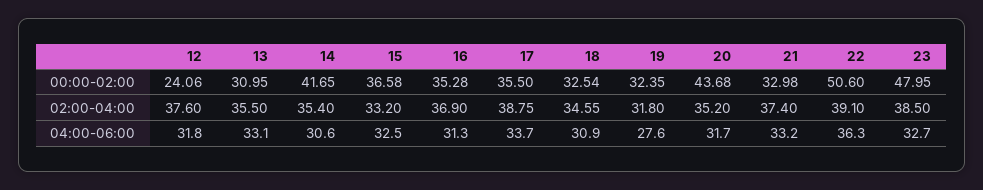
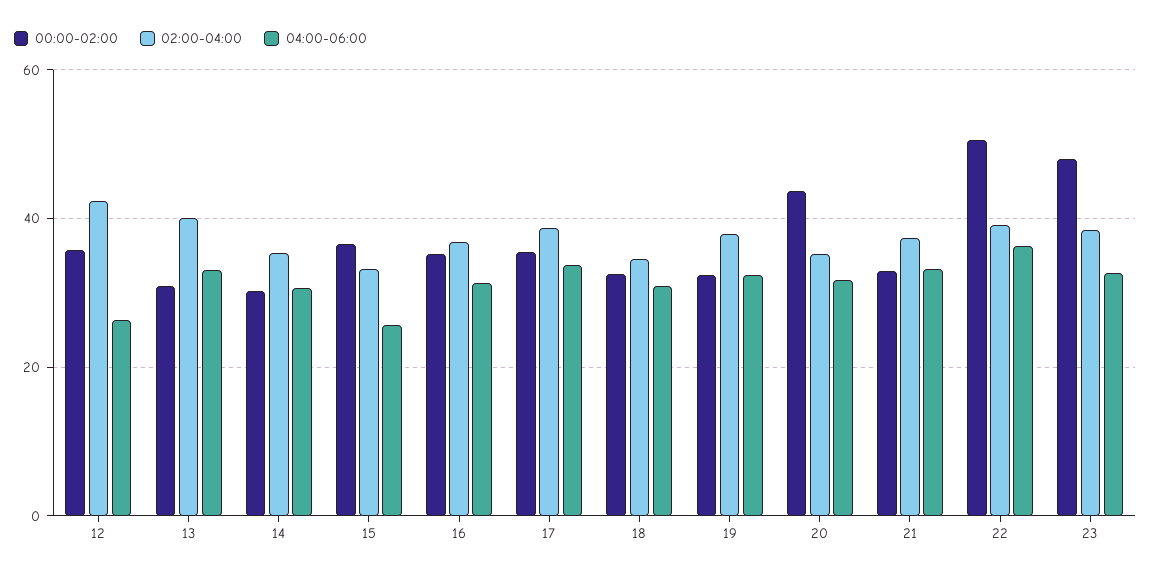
00:00-02:00, 12: 24.06 -> 36
00:00-02:00, 14: 41.65 -> 30
02:00-04:00, 12: 37.6 -> 42
02:00-04:00, 13: 35.5 -> 40
02:00-04:00, 19: 31.8 -> 38
04:00-06:00, 12: 31.8 -> 26
04:00-06:00, 15: 32.5 -> 26
04:00-06:00, 19: 27.6 -> 32

